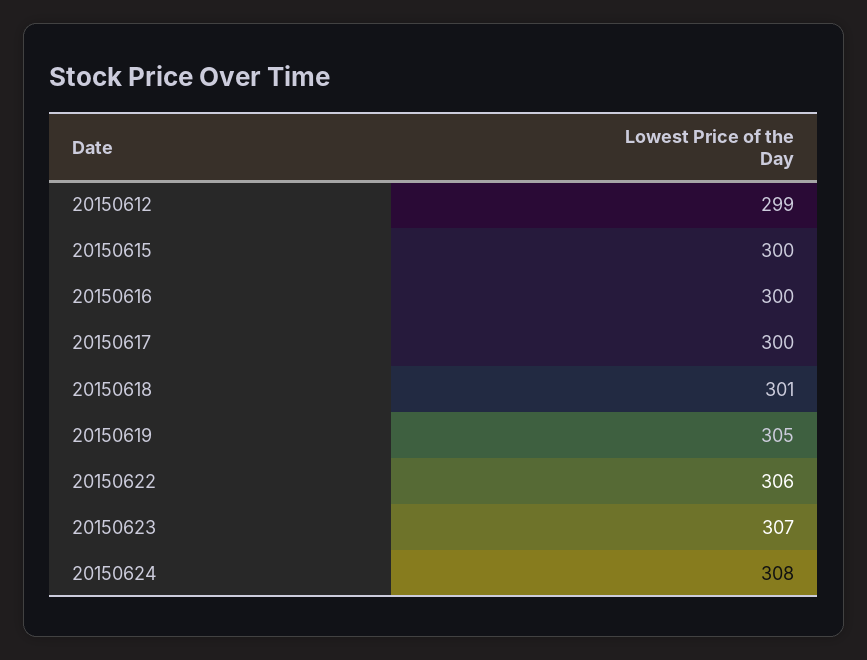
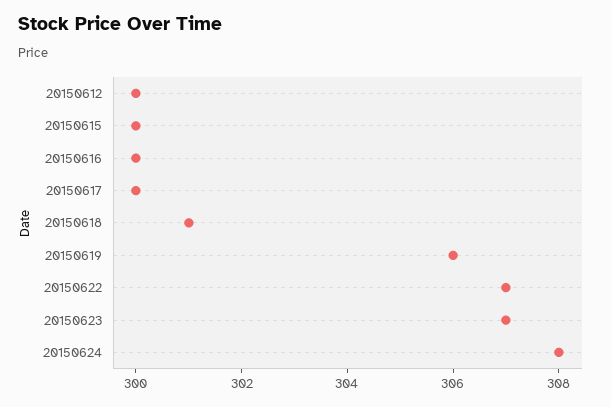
20150612: 299 -> 300
20150619: 305 -> 306
20150622: 306 -> 307

